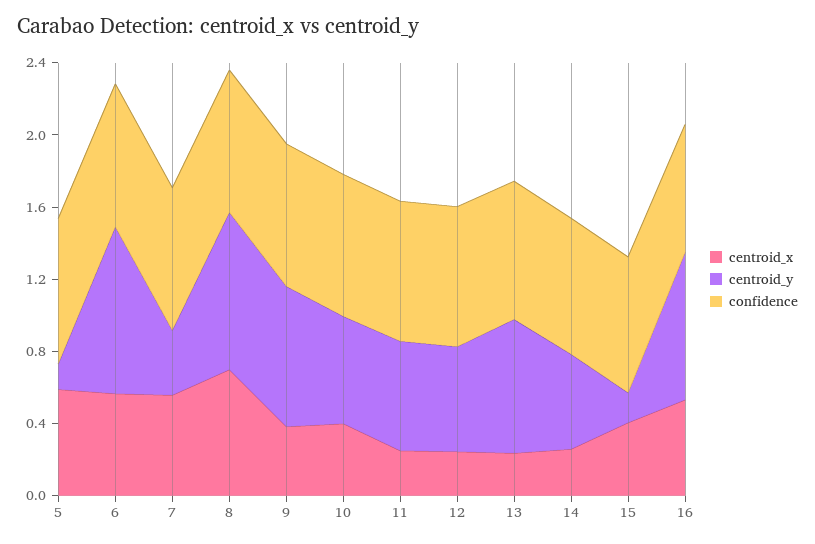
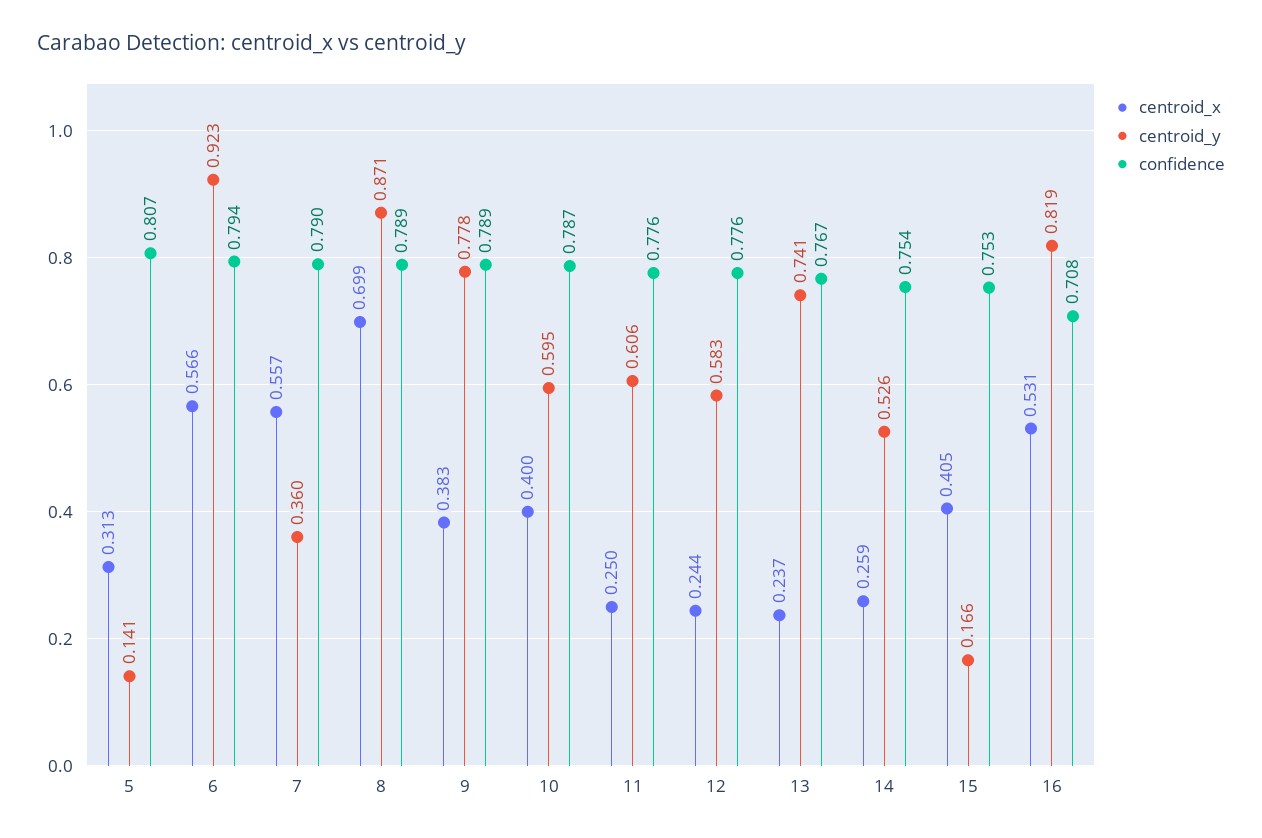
centroid_x, 5: 0.6 -> 0.313

